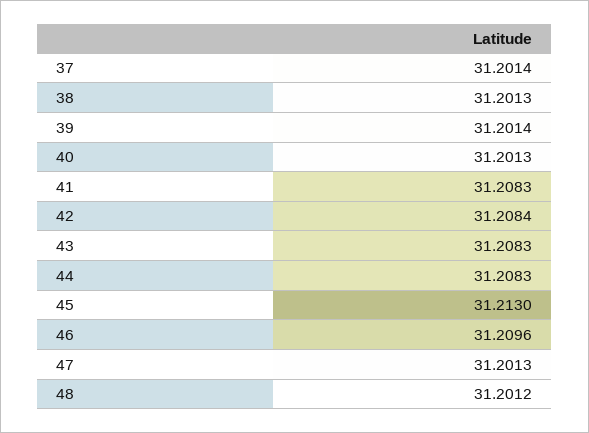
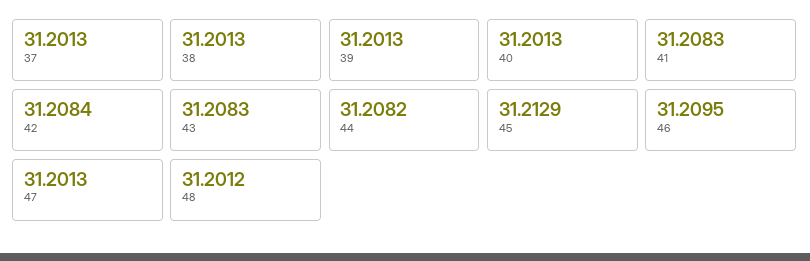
37: 31.2014 -> 31.2013
39: 31.2014 -> 31.2013
44: 31.2083 -> 31.2082
45: 31.213 -> 31.2129
46: 31.2096 -> 31.2095

